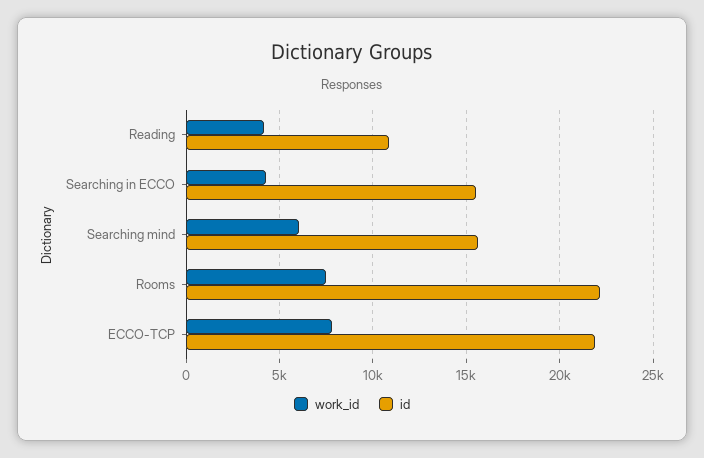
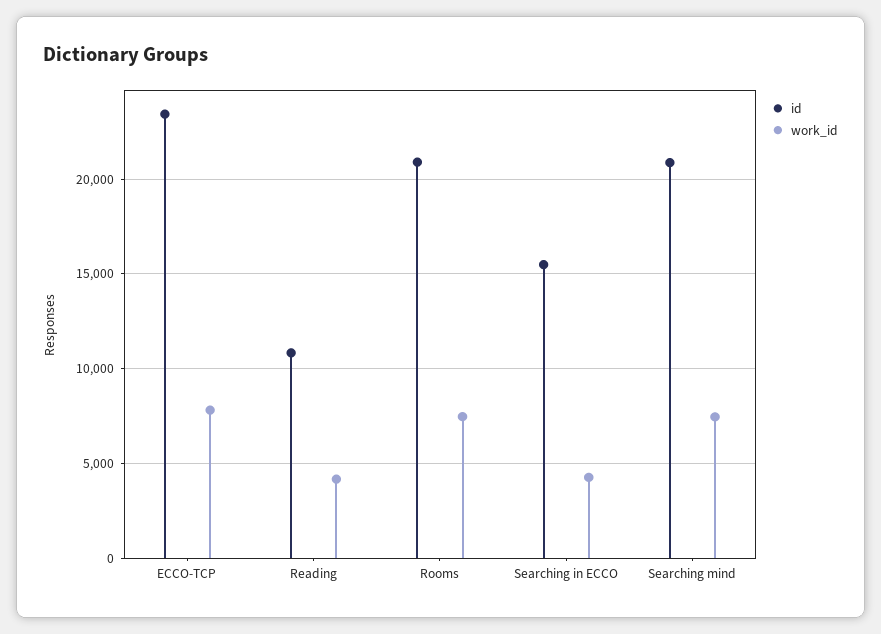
work_id, Searching mind: 6000 -> 7500
id, Searching mind: 15500 -> 21000
id, Rooms: 22000 -> 21000
id, ECCO-TCP: 22000 -> 23500

